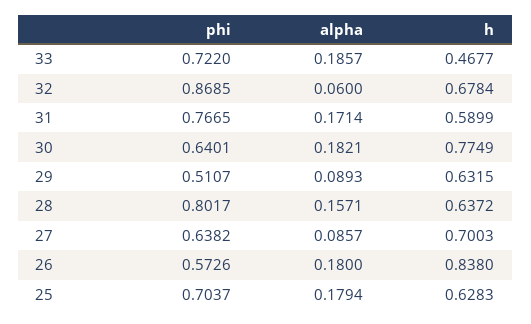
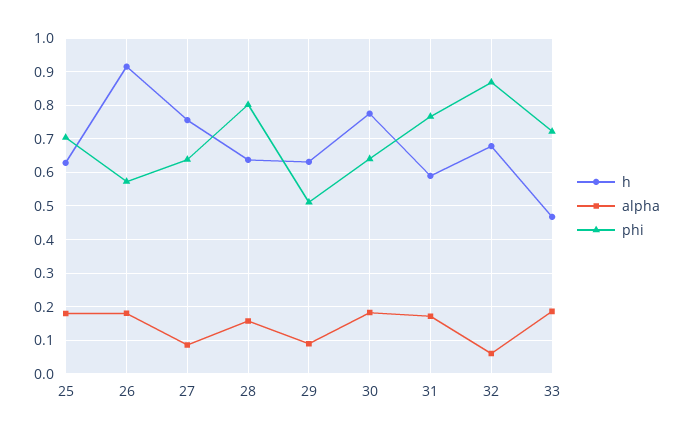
h, 27: 0.7003 -> 0.76
h, 26: 0.838 -> 0.92

